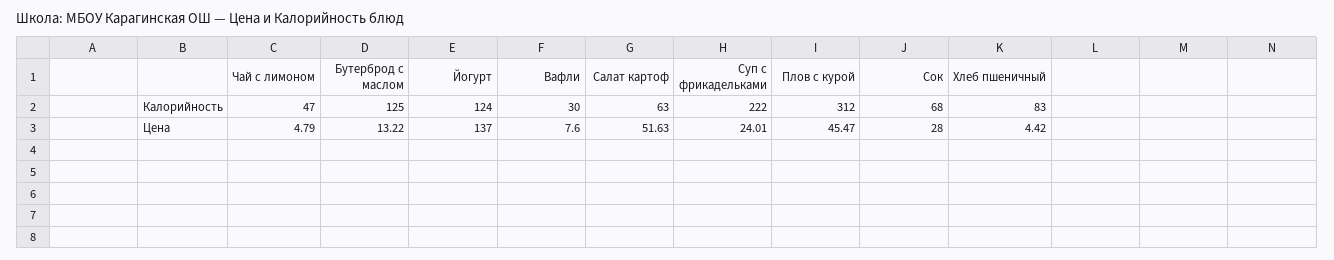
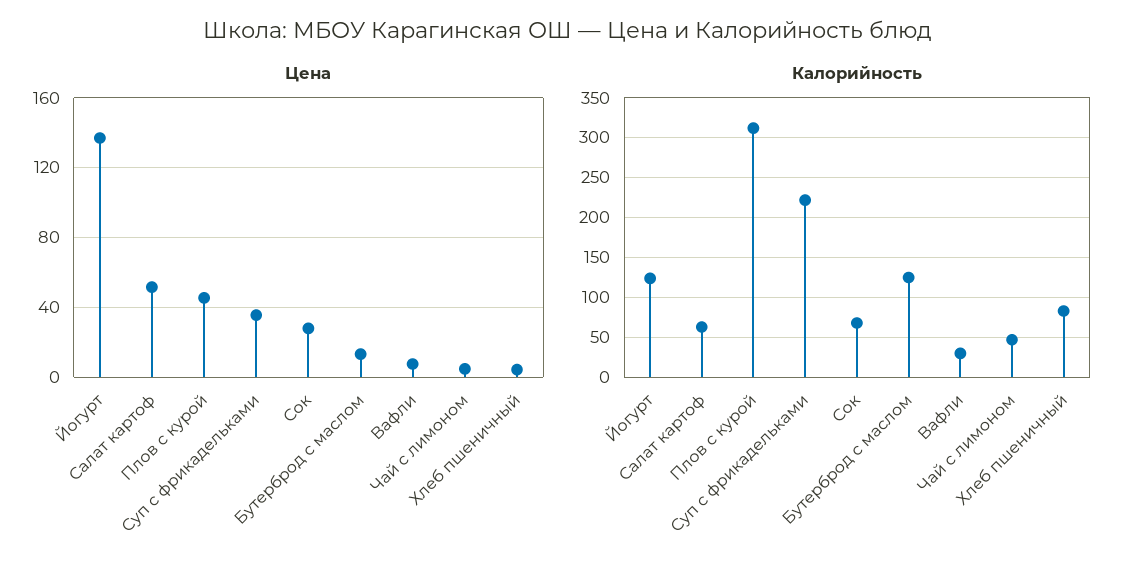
Цена, Суп с фрикадельками: 24.01 -> 35

